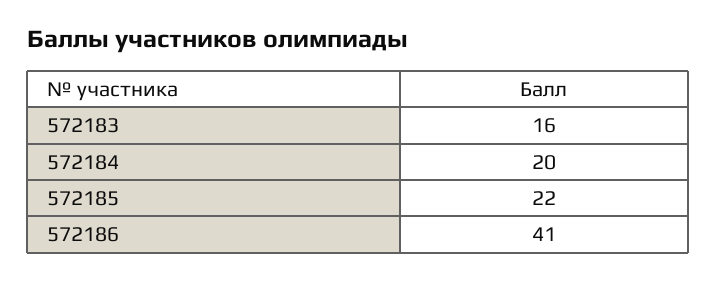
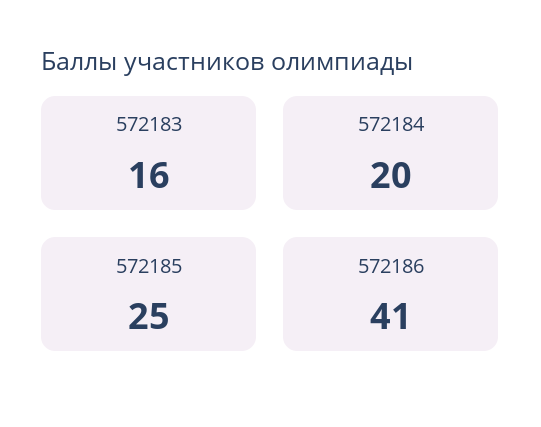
572185: 22 -> 25

